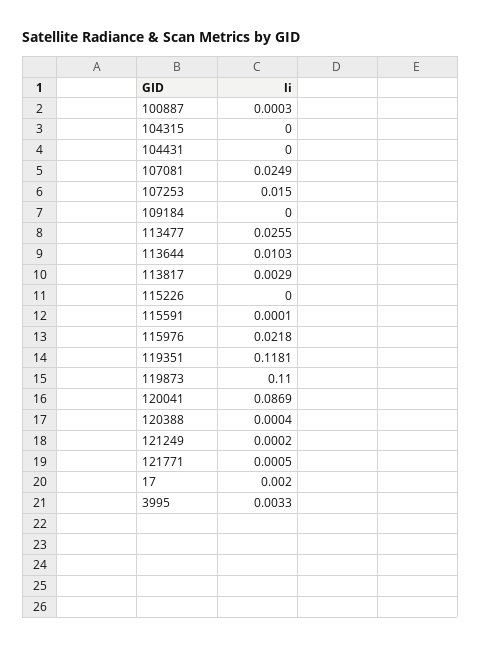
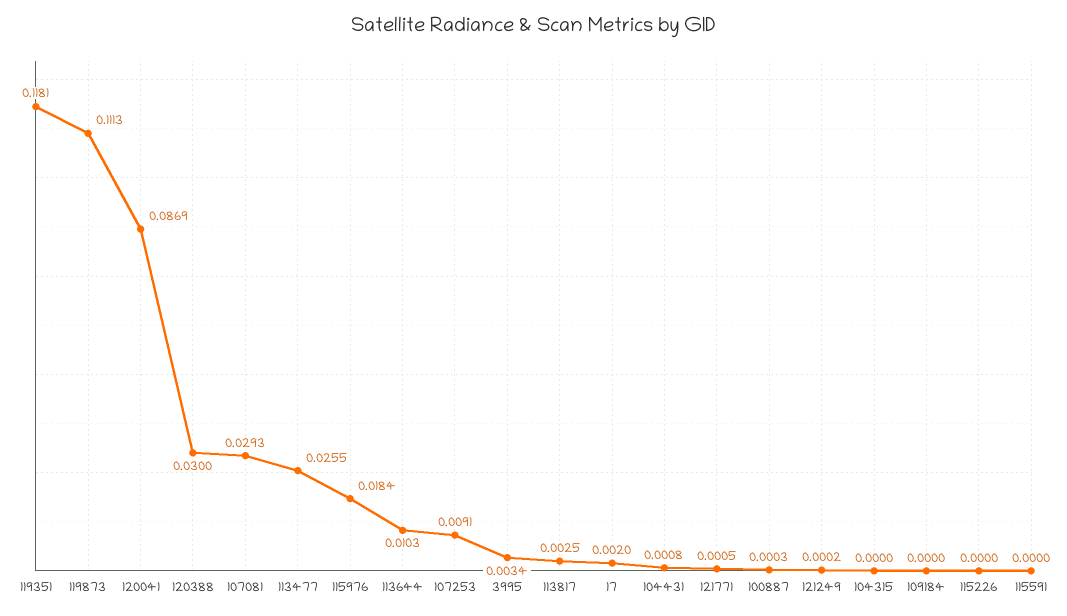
104431: 0 -> 0.0008
107081: 0.0249 -> 0.0293
107253: 0.015 -> 0.0091
113817: 0.0029 -> 0.0025
115591: 0.0001 -> 0
115976: 0.0218 -> 0.0184
119873: 0.11 -> 0.1113
120388: 0.0004 -> 0.03
3995: 0.0033 -> 0.0034

